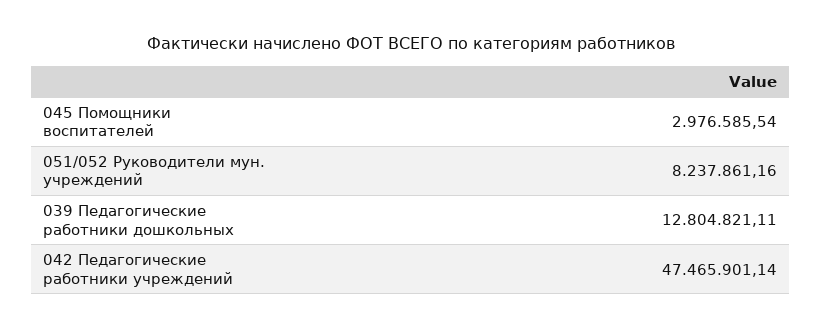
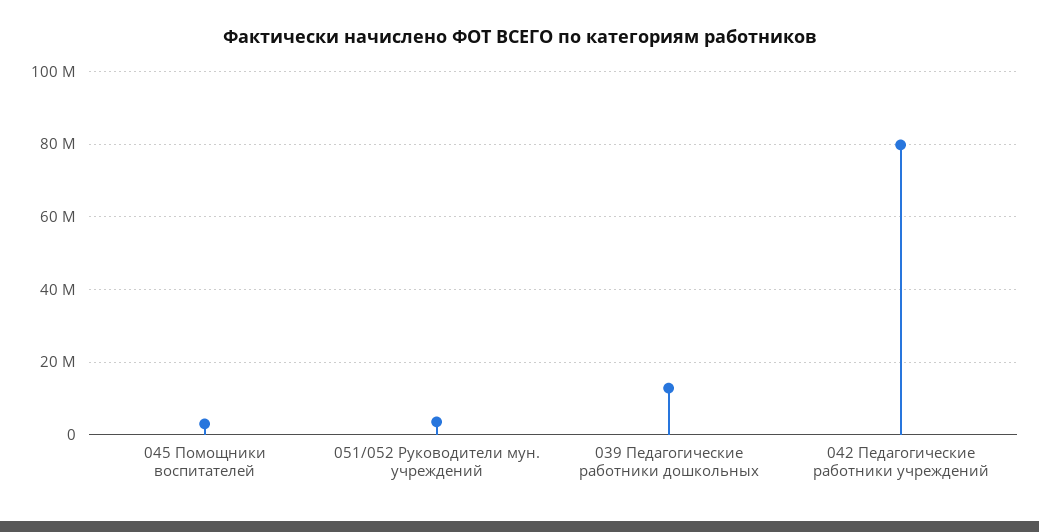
051/052 Руководители мун. учреждений: 8237861.16 -> 4000000
042 Педагогические работники учреждений: 47465901.14 -> 80000000

